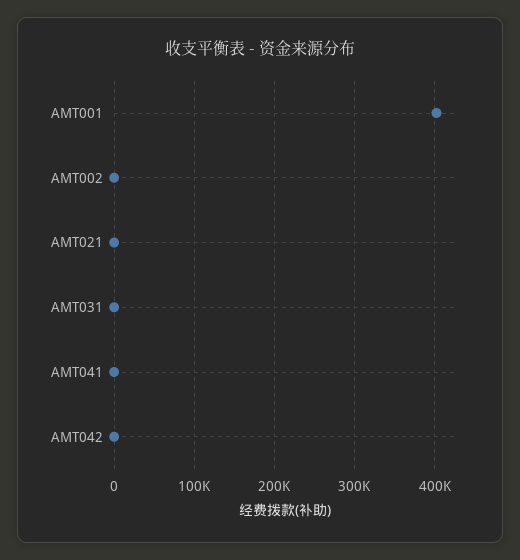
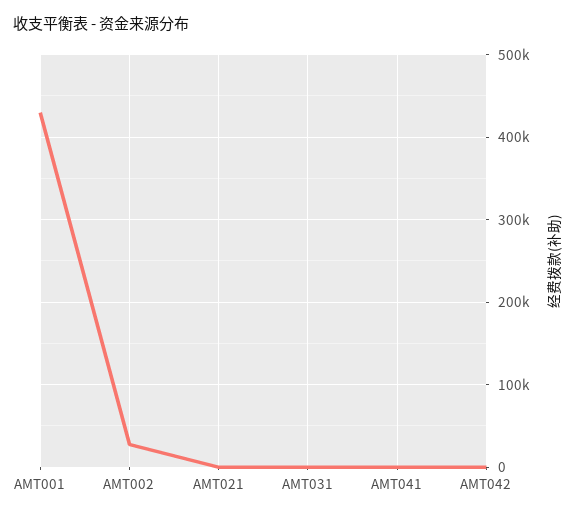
AMT001: 400000 -> 430000
AMT002: 0 -> 30000

